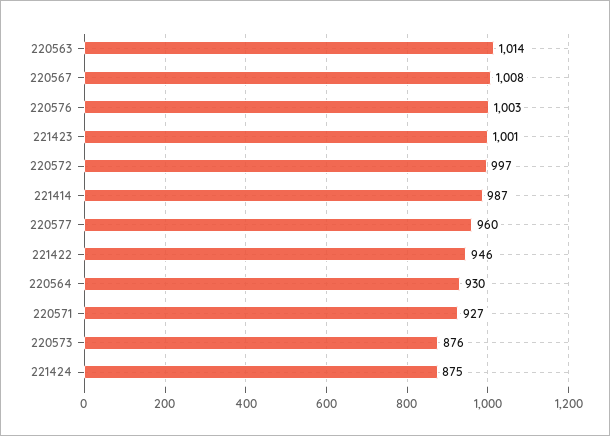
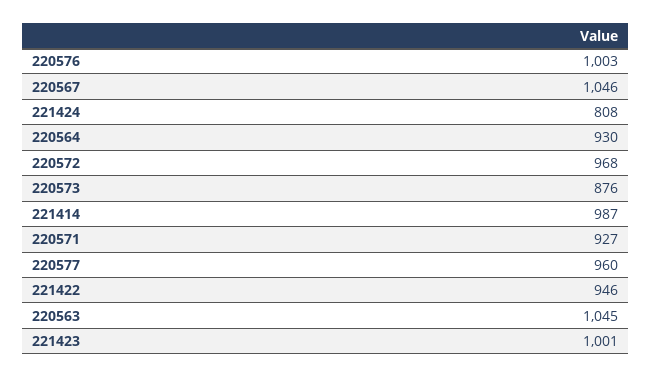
220563: 1014 -> 1045
220567: 1008 -> 1046
220572: 997 -> 968
221424: 875 -> 808

